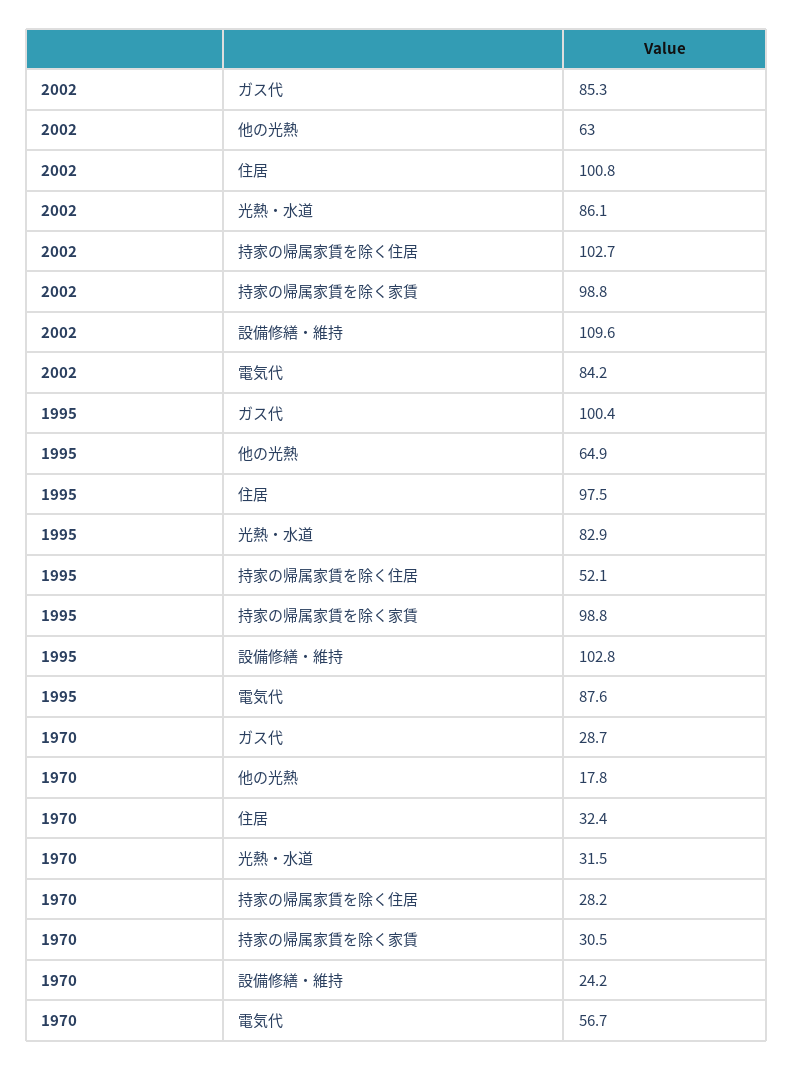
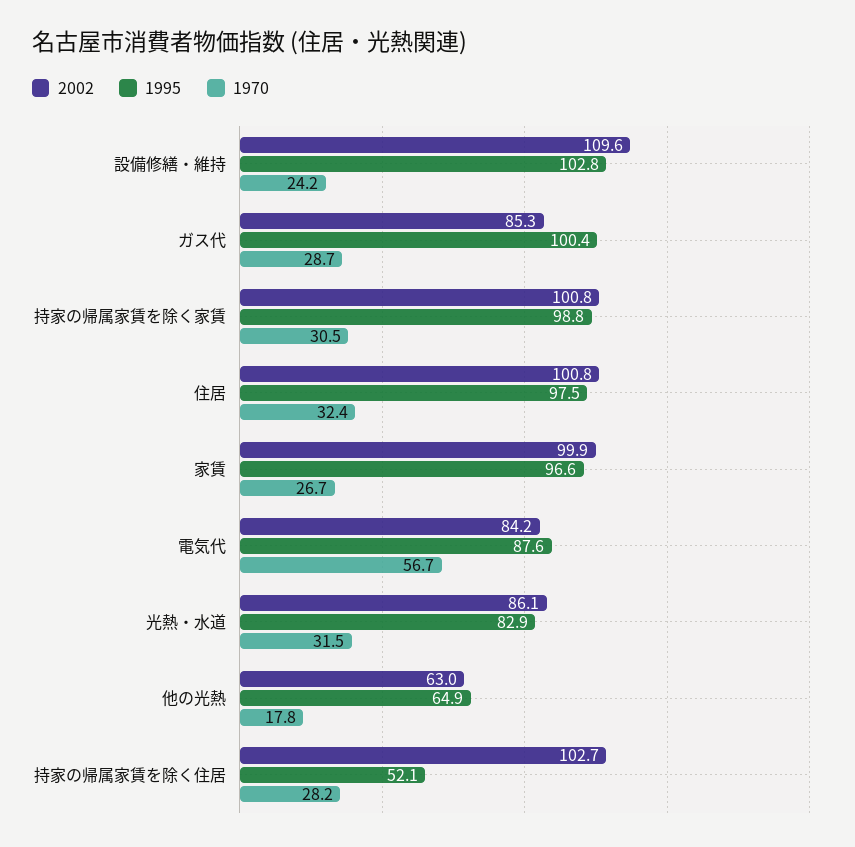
2002, 持家の帰属家賃を除く家賃: 98.8 -> 100.8
2002, 家賃: none -> 99.9
1995, 家賃: none -> 96.6
1970, 家賃: none -> 26.7

